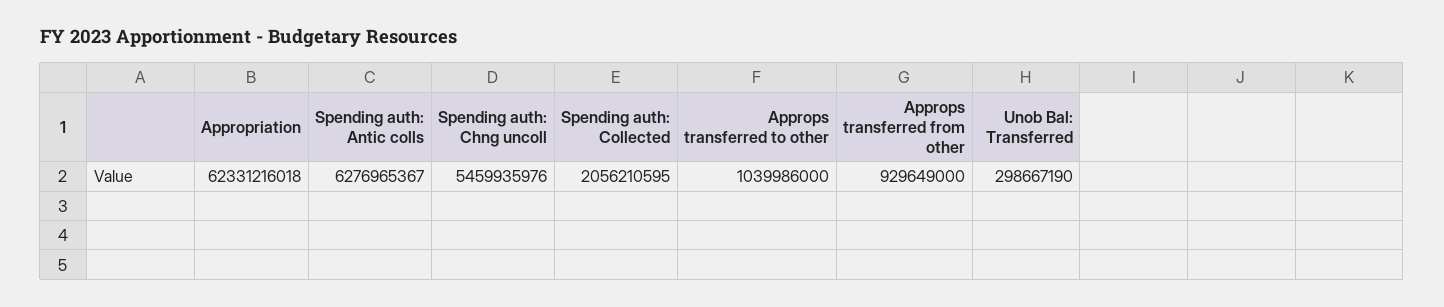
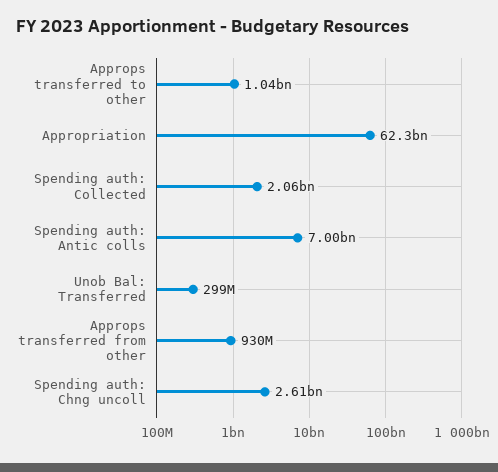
Spending auth: Antic colls: 6276965367 -> 7000000000
Spending auth: Chng uncoll: 5459935976 -> 2610000000

